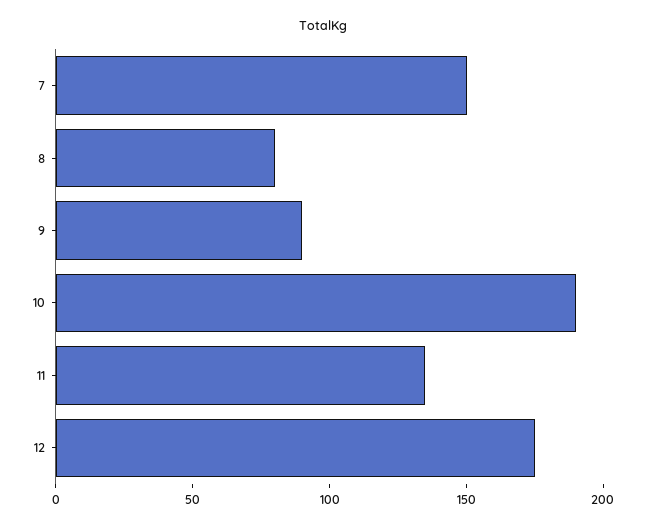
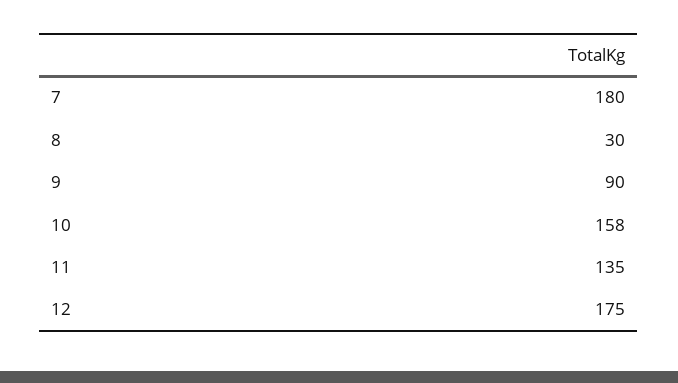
7: 150 -> 180
8: 80 -> 30
10: 190 -> 158

